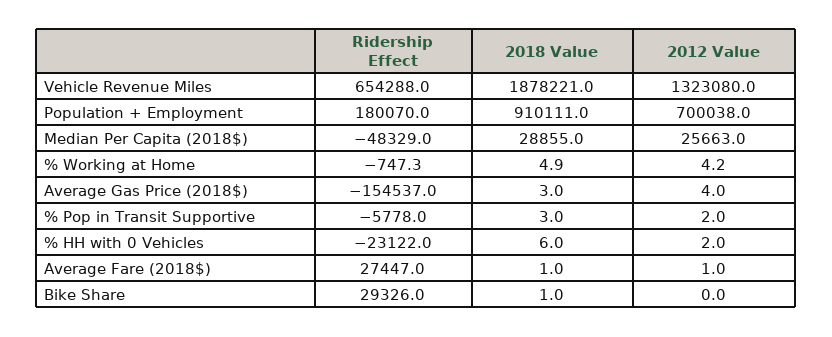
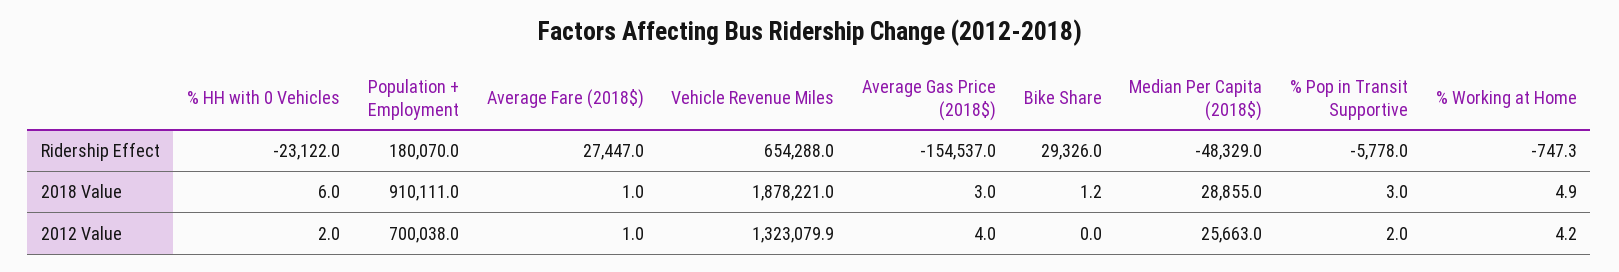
2012 Value, Vehicle Revenue Miles: 1323080 -> 1323079.9
2018 Value, Bike Share: 1 -> 1.2

